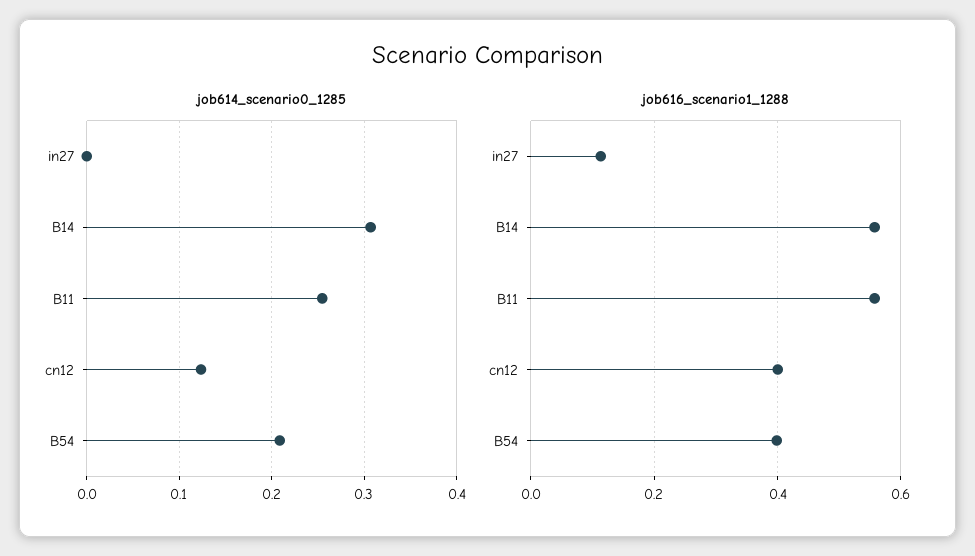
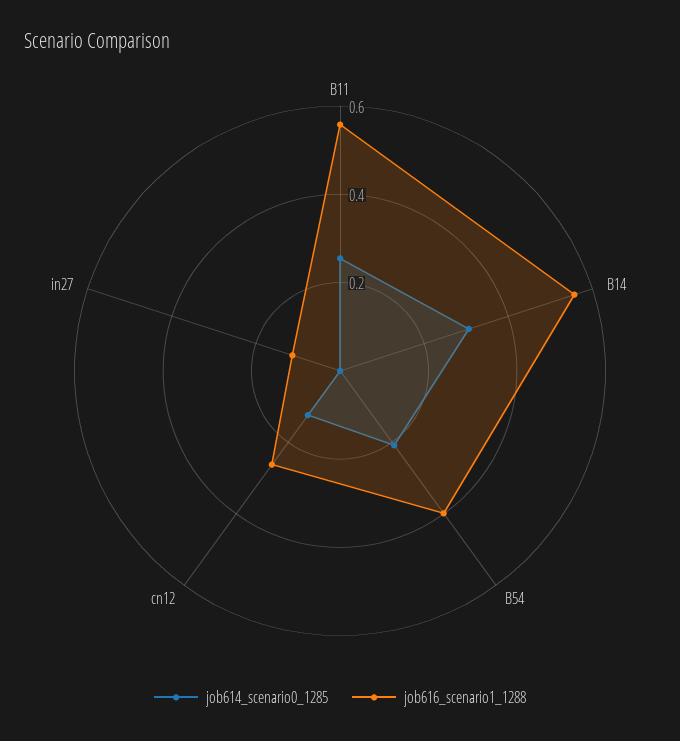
job616_scenario1_1288, cn12: 0.4 -> 0.25

